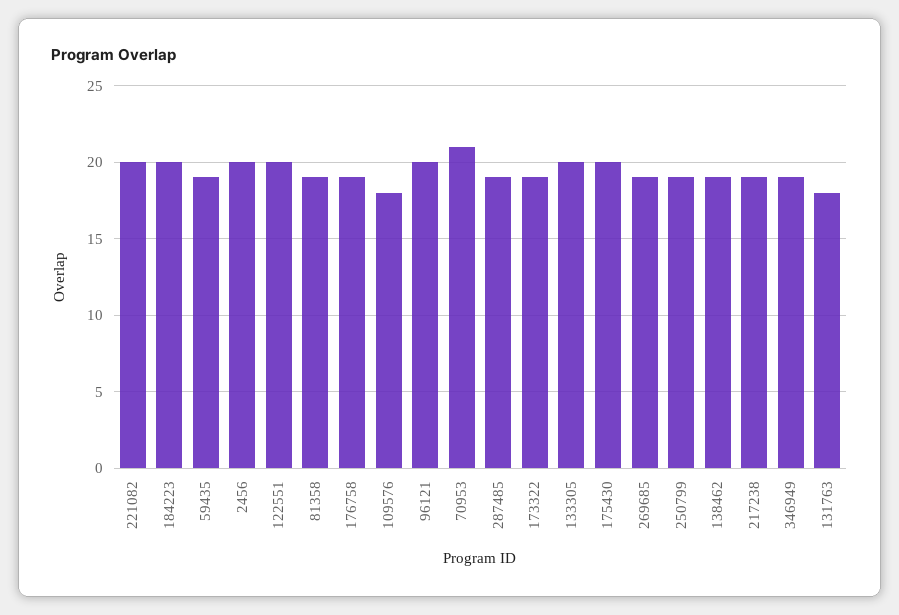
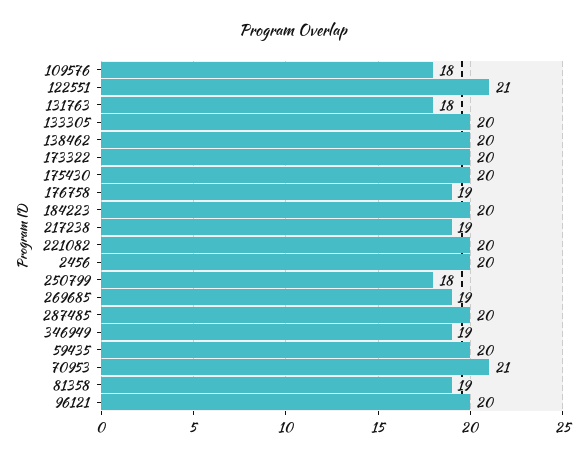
59435: 19 -> 20
122551: 20 -> 21
287485: 19 -> 20
173322: 19 -> 20
250799: 19 -> 18
138462: 19 -> 20

